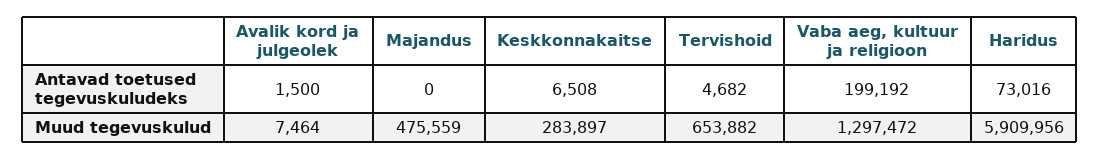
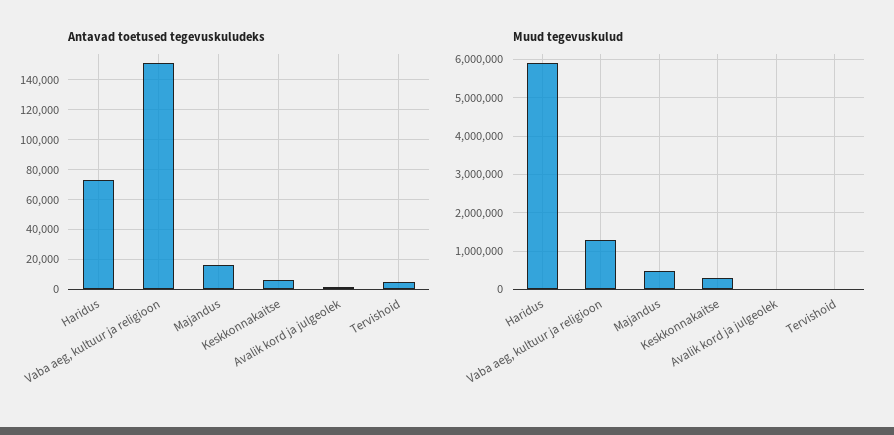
Antavad toetused tegevuskuludeks, Majandus: 0 -> 15000
Antavad toetused tegevuskuludeks, Vaba aeg, kultuur ja religioon: 199192 -> 150000
Muud tegevuskulud, Tervishoid: 653882 -> 0

